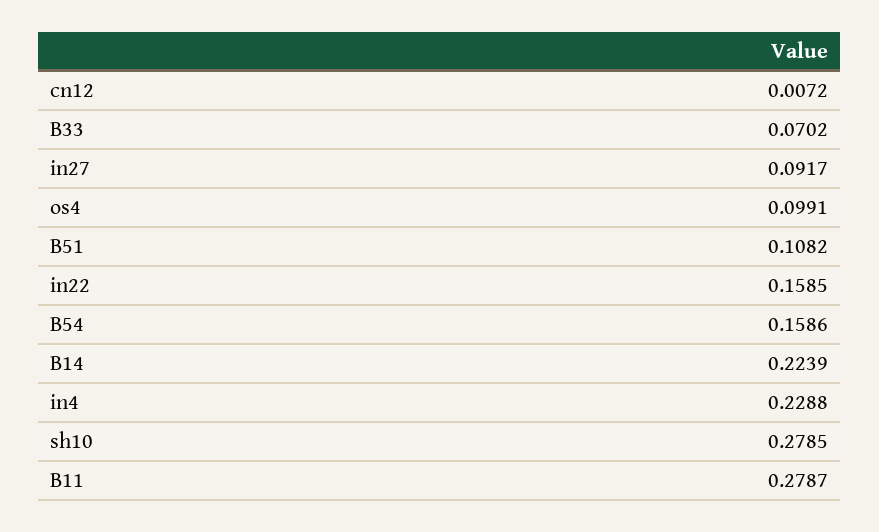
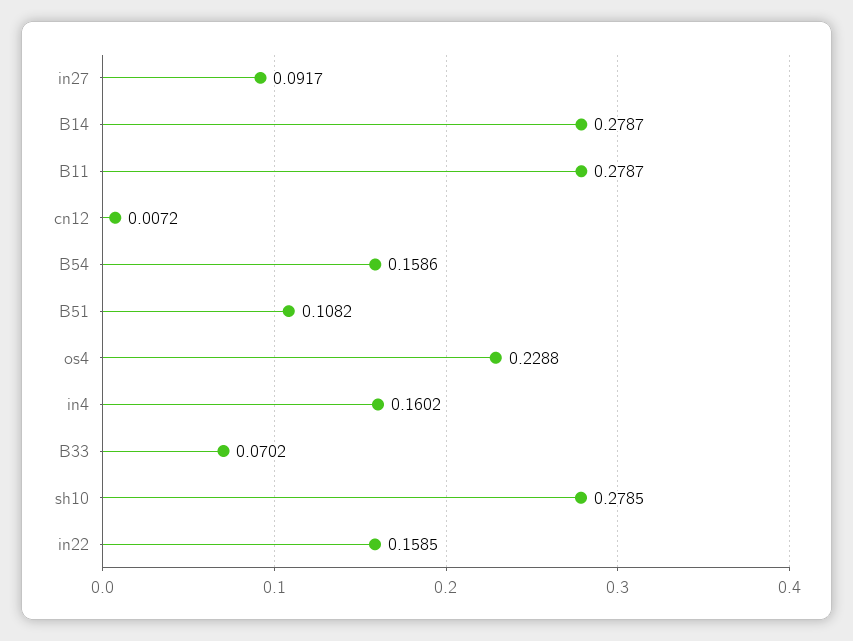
os4: 0.0991 -> 0.2288
B14: 0.2239 -> 0.2787
in4: 0.2288 -> 0.1602

